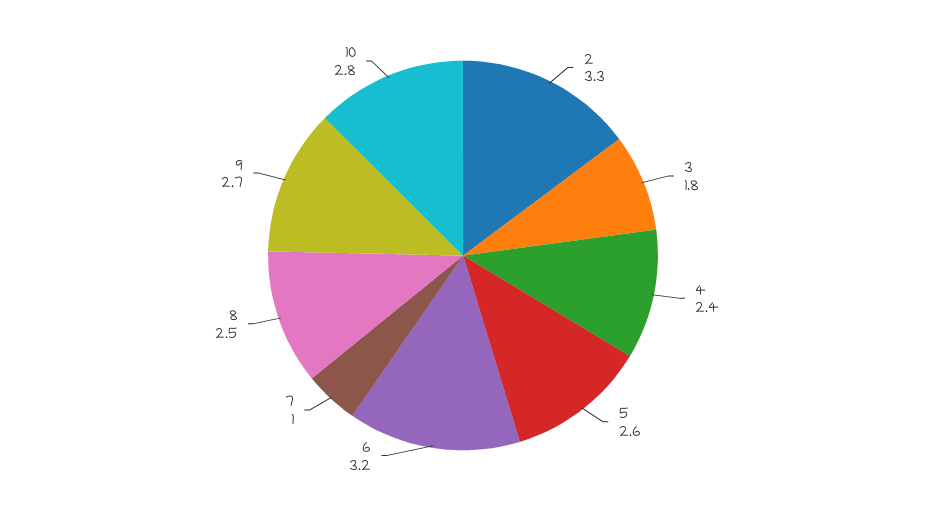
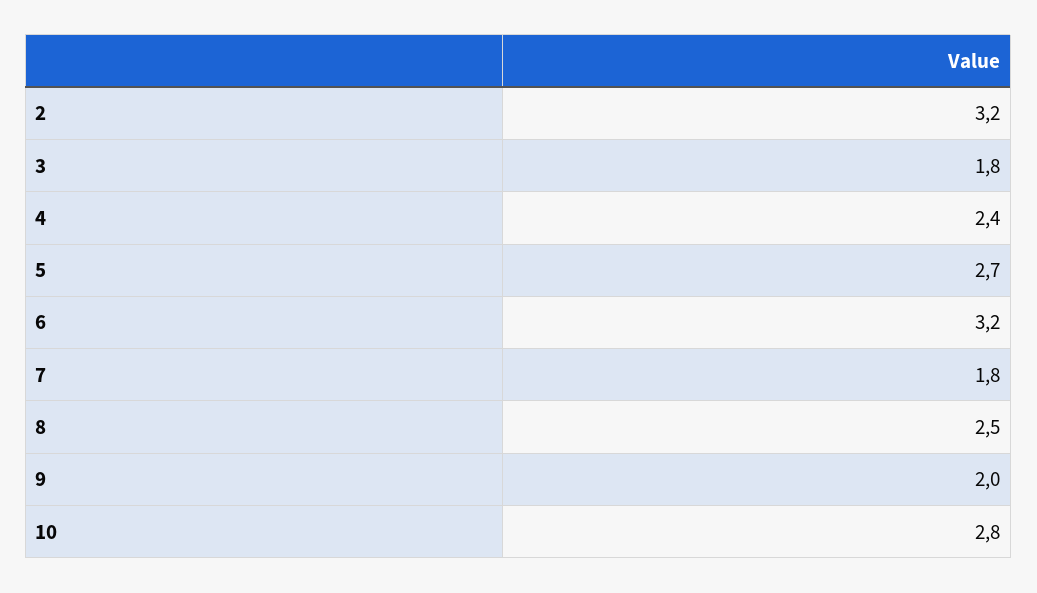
2: 3.3 -> 3.2
5: 2.6 -> 2.7
7: 1 -> 1.8
9: 2.7 -> 2

